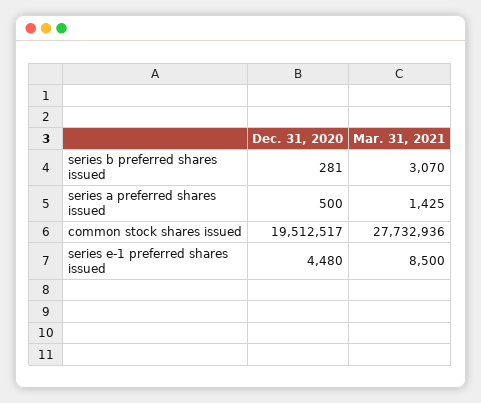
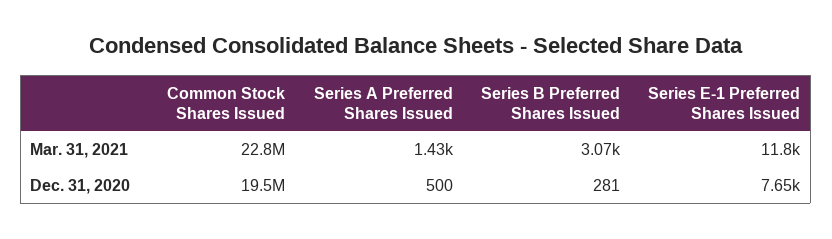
Mar. 31, 2021, common stock shares issued: 27732936 -> 22800000
Dec. 31, 2020, series e-1 preferred shares issued: 4480 -> 7650
Mar. 31, 2021, series e-1 preferred shares issued: 8500 -> 11800

